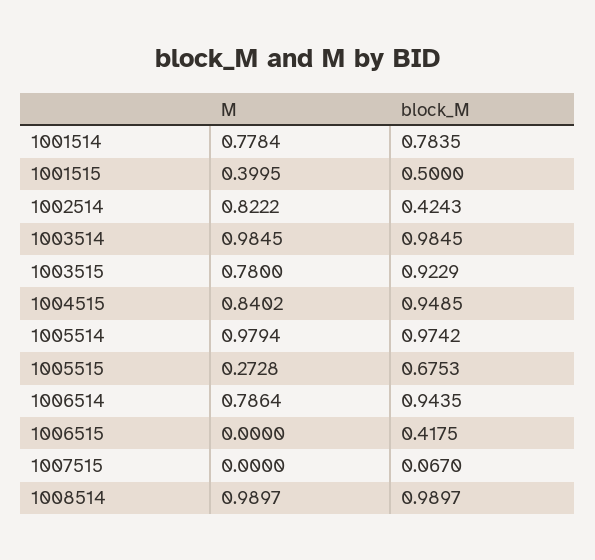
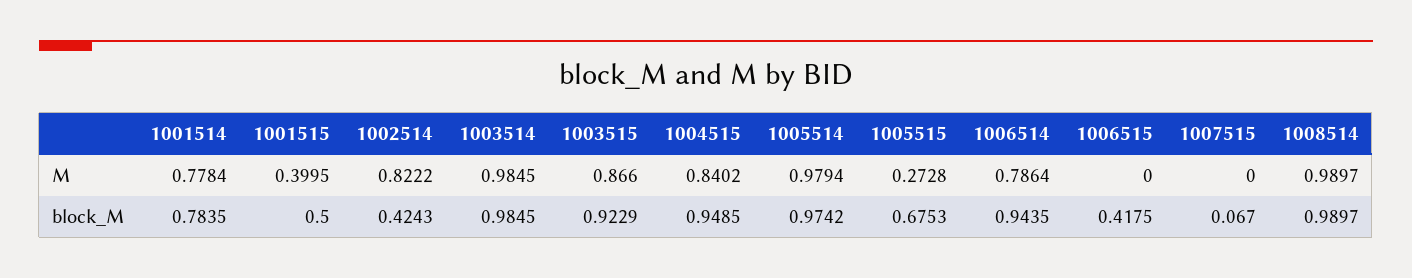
M, 1003515: 0.78 -> 0.866

